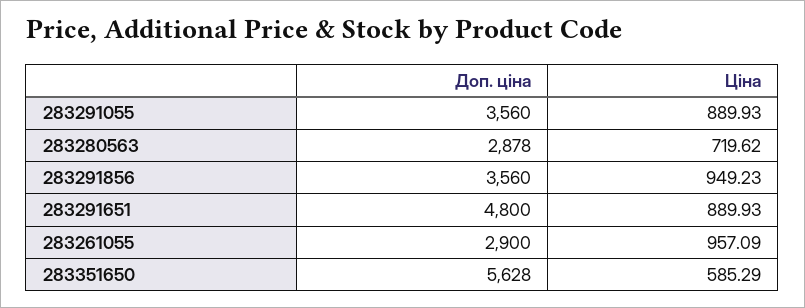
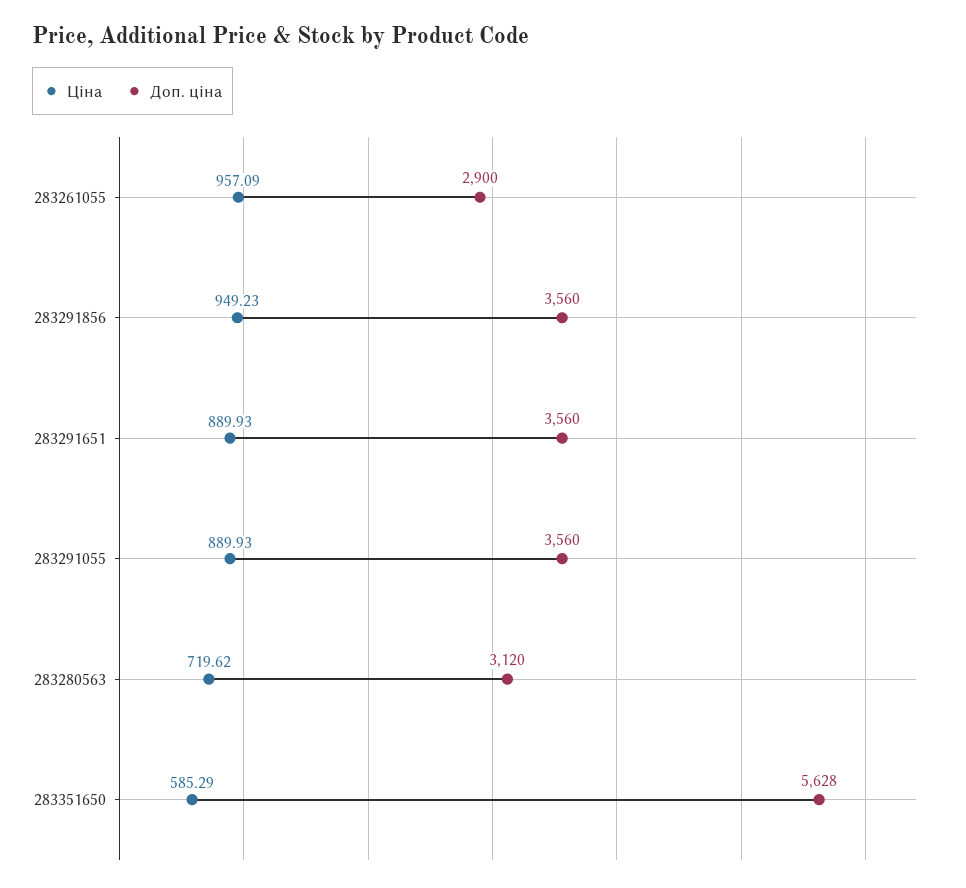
Доп. ціна, 283280563: 2878 -> 3120
Доп. ціна, 283291651: 4800 -> 3560

